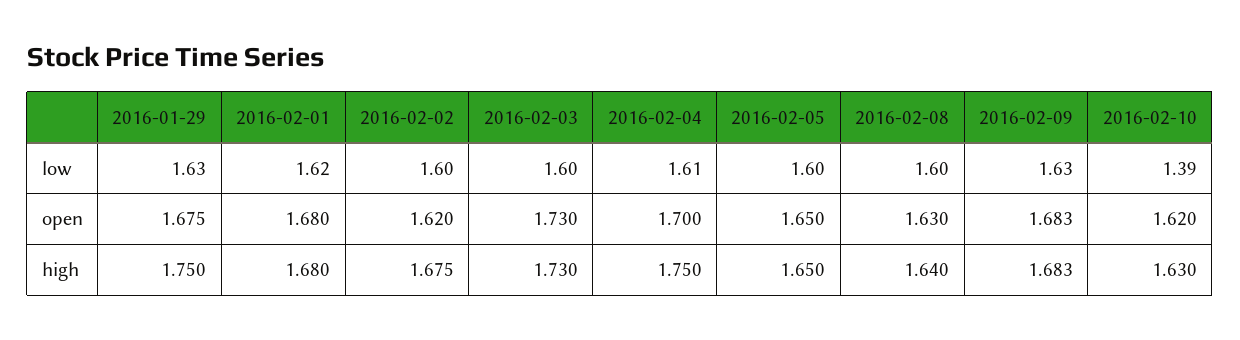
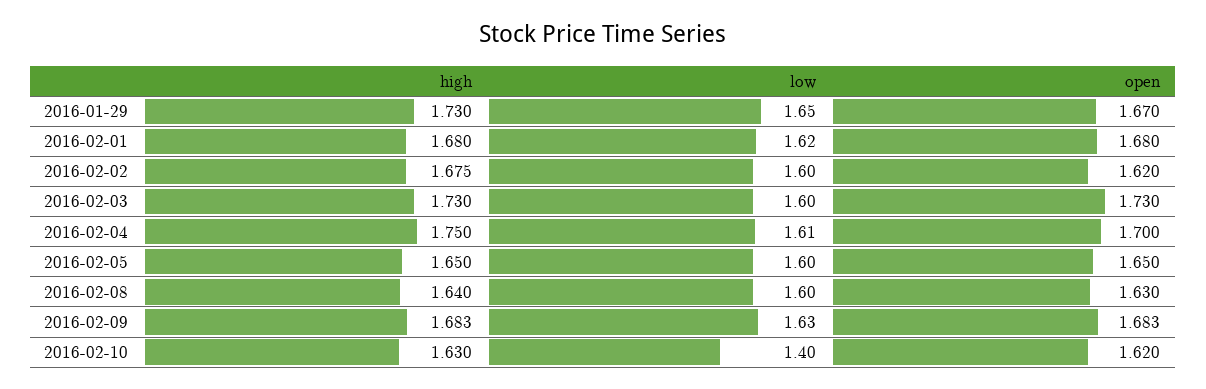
2016-01-29, low: 1.63 -> 1.65
2016-02-10, low: 1.39 -> 1.4
2016-01-29, open: 1.675 -> 1.67
2016-01-29, high: 1.75 -> 1.73

